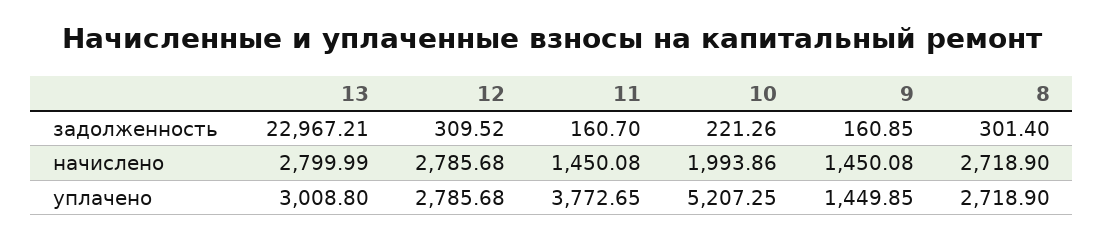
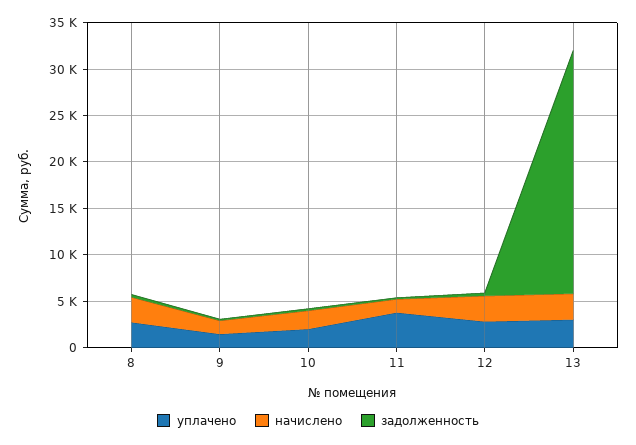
задолженность, 13: 22967.21 -> 26000
уплачено, 10: 5207.25 -> 2000

